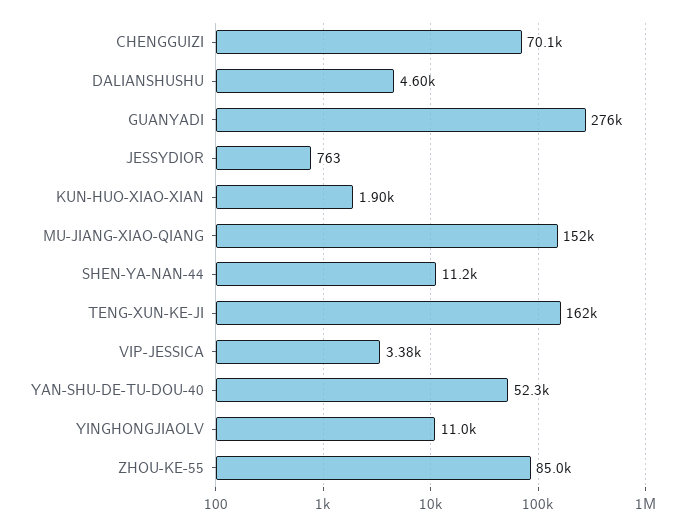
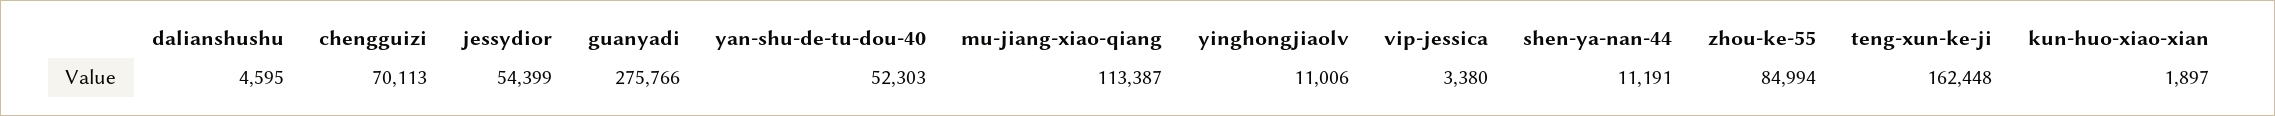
JESSYDIOR: 763 -> 54399
MU-JIANG-XIAO-QIANG: 152000 -> 113387

